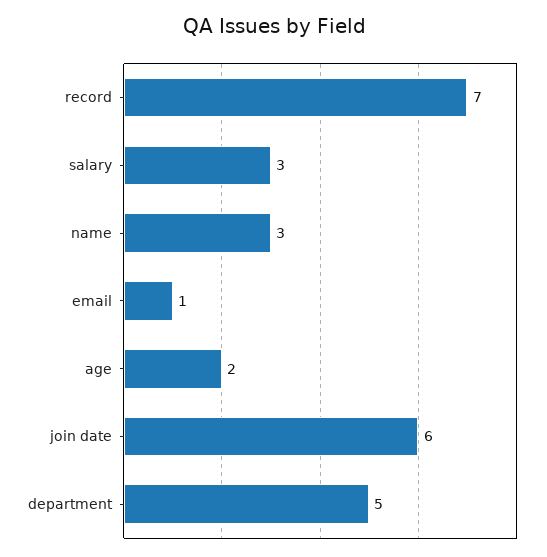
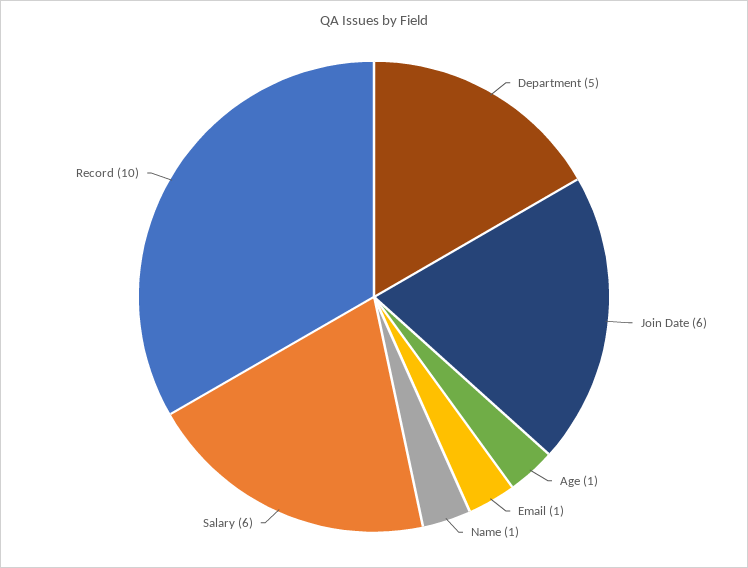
record: 7 -> 10
salary: 3 -> 6
name: 3 -> 1
age: 2 -> 1

